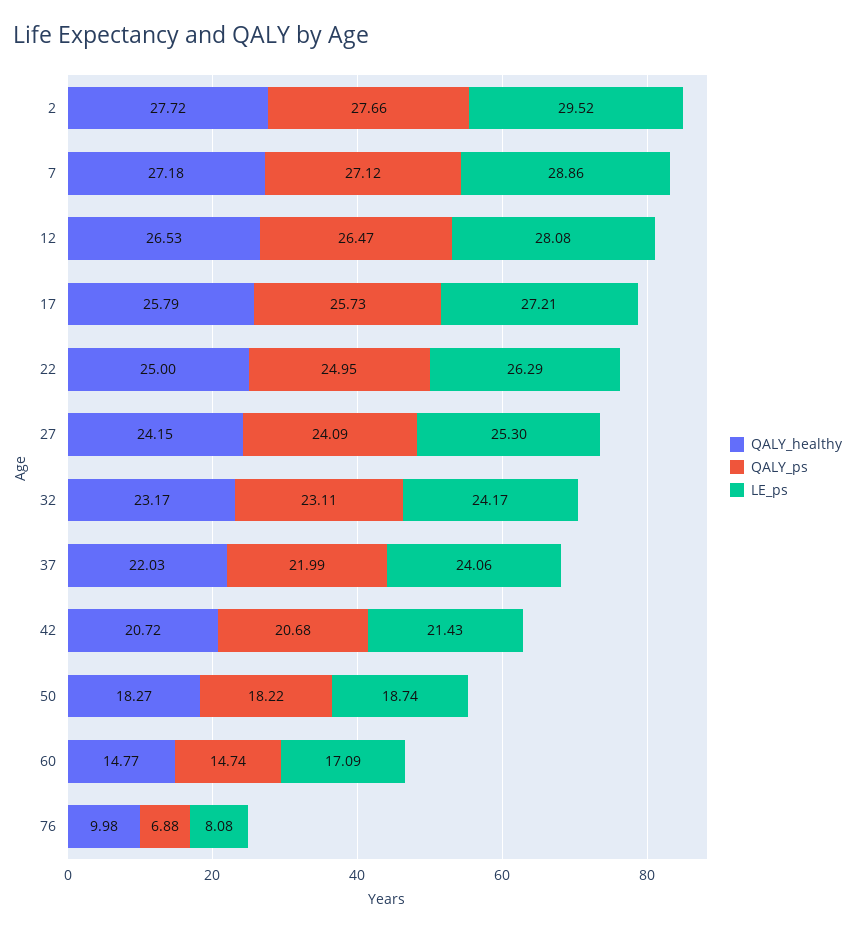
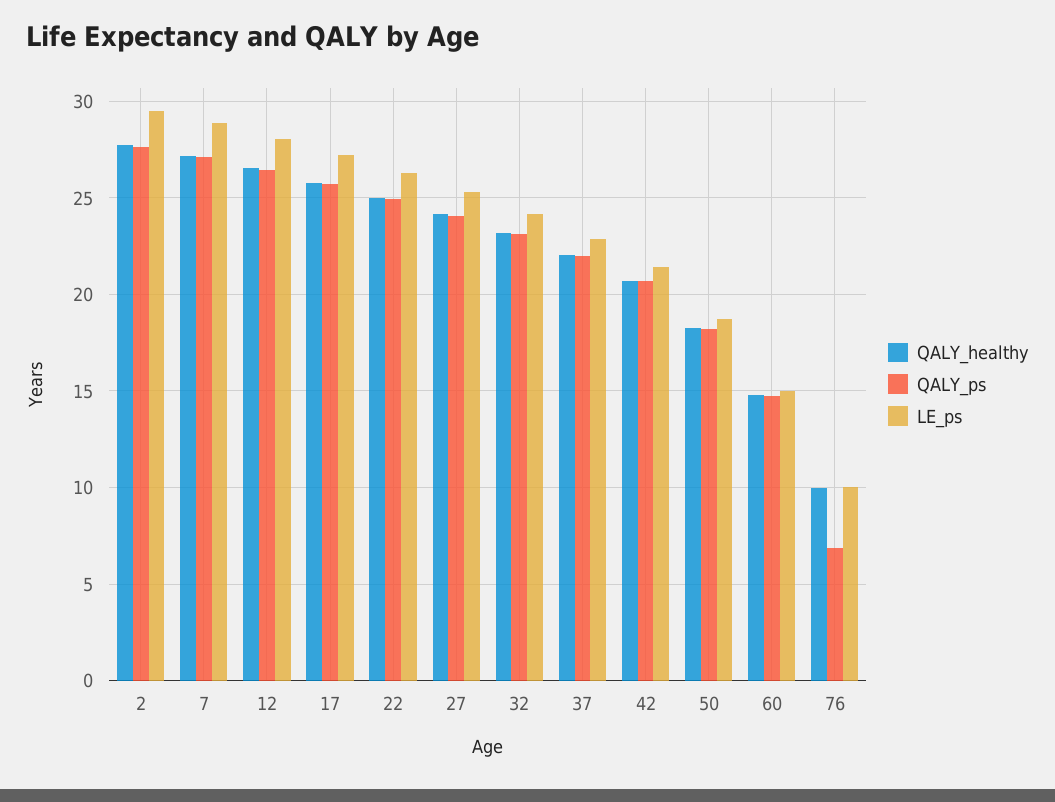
LE_ps, 37: 24.06 -> 23
LE_ps, 60: 17.09 -> 15
LE_ps, 76: 8.08 -> 10

